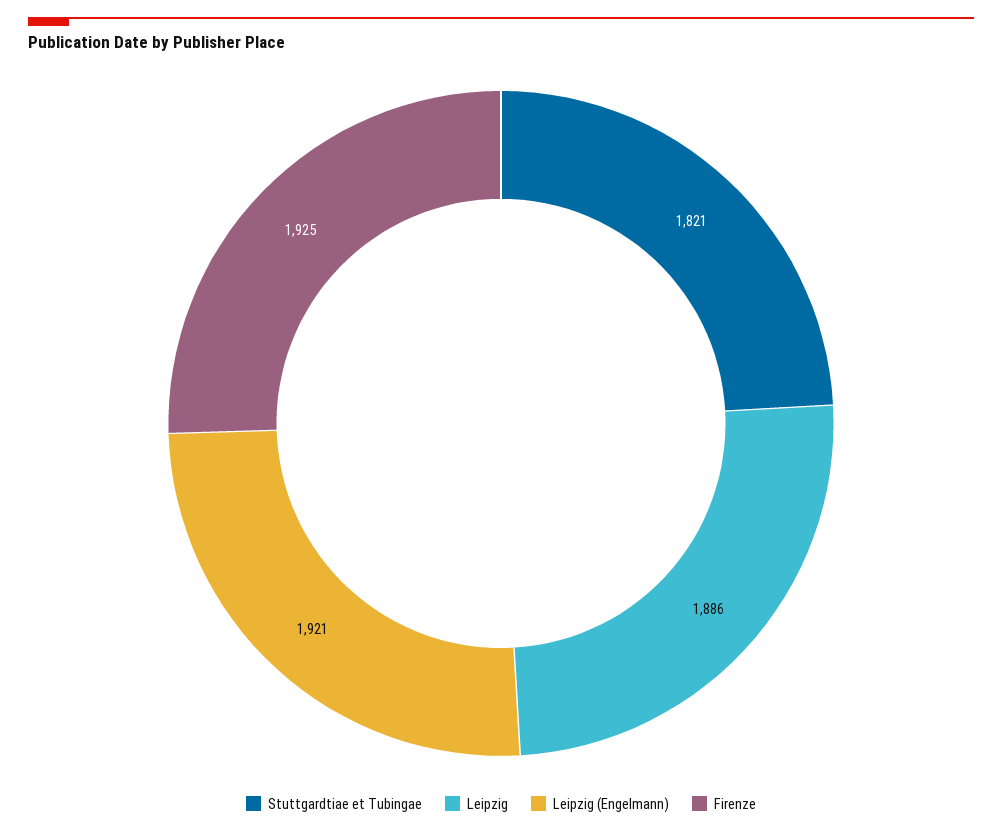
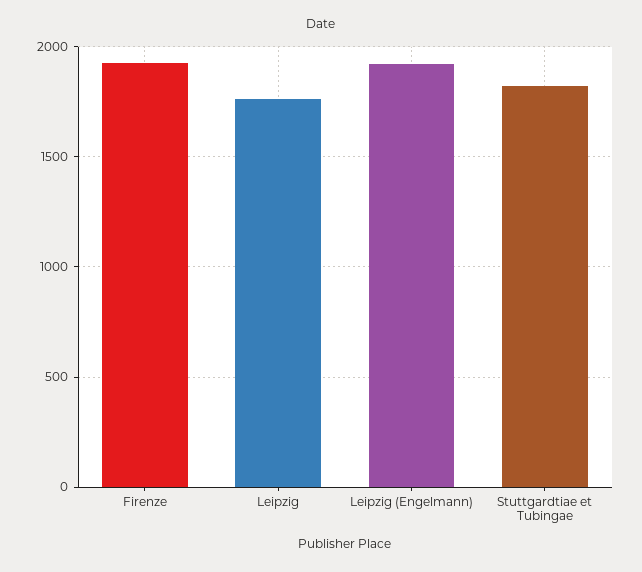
Leipzig: 1886 -> 1750

